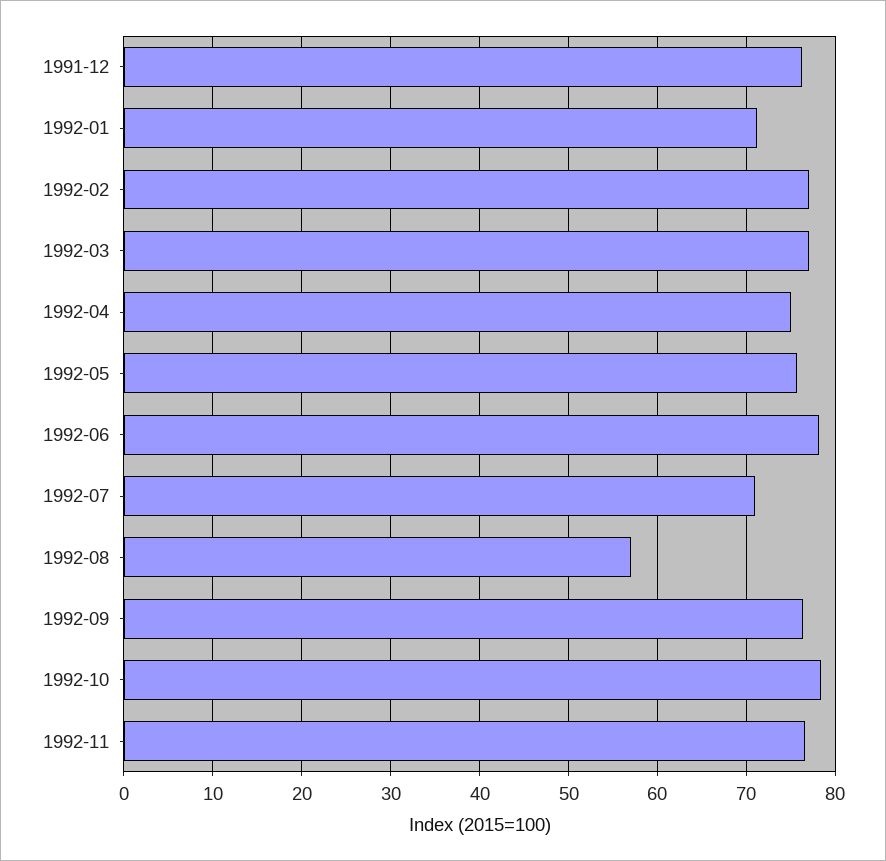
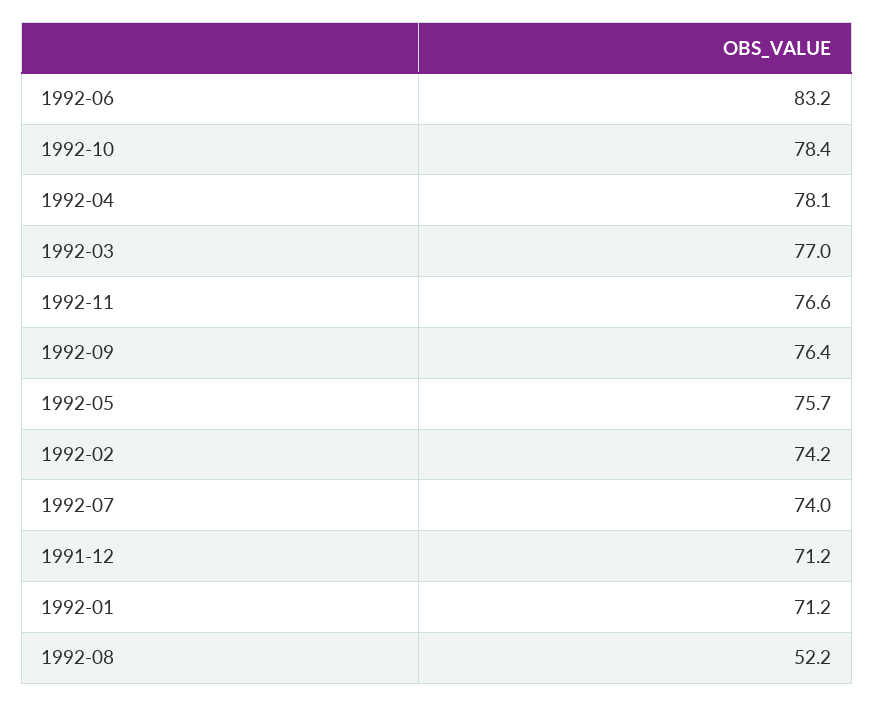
1991-12: 76 -> 71.2
1992-02: 77 -> 74.2
1992-04: 75 -> 78.1
1992-06: 78 -> 83.2
1992-07: 71 -> 74
1992-08: 57 -> 52.2

